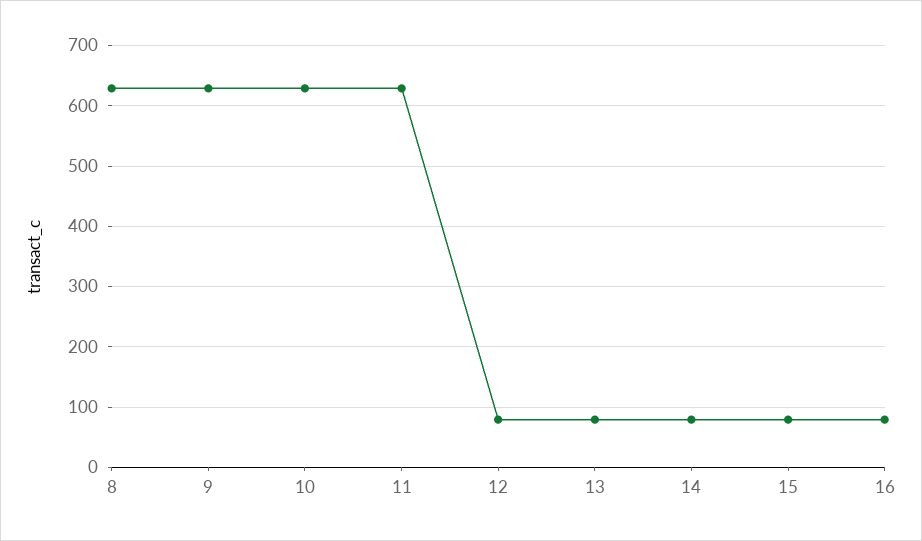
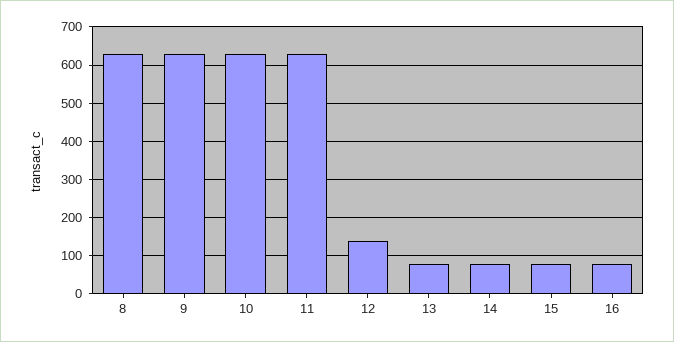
12: 80 -> 140

